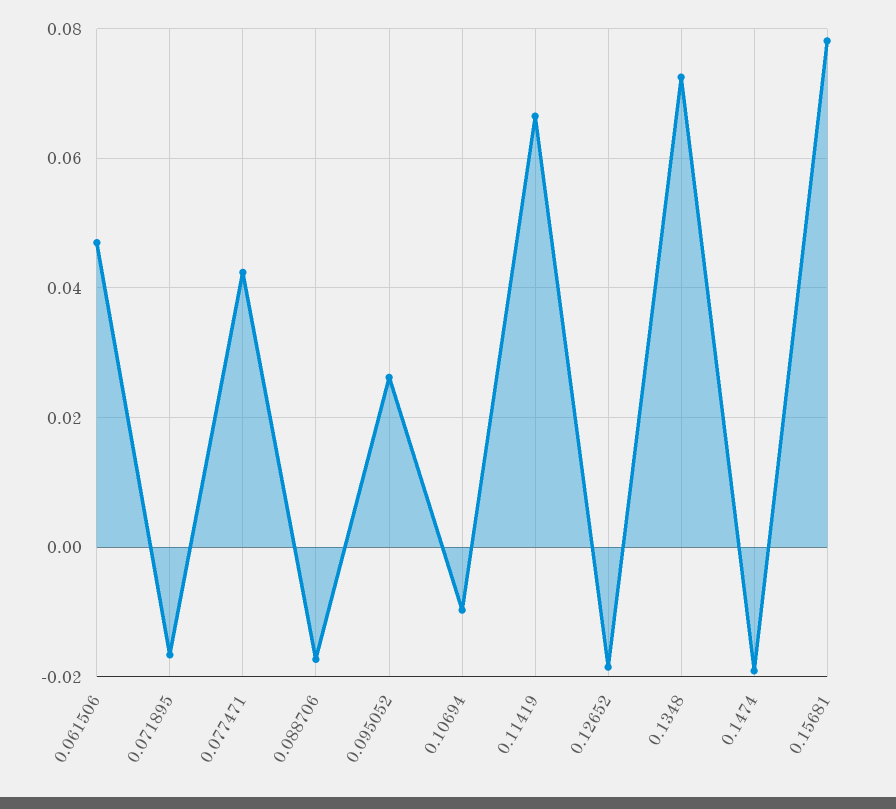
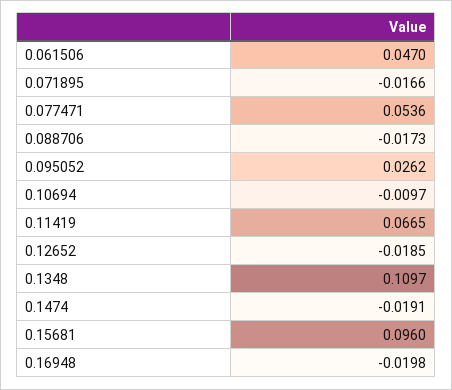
0.077471: 0.042 -> 0.0536
0.1348: 0.072 -> 0.1097
0.15681: 0.078 -> 0.096
0.16948: none -> -0.0198

